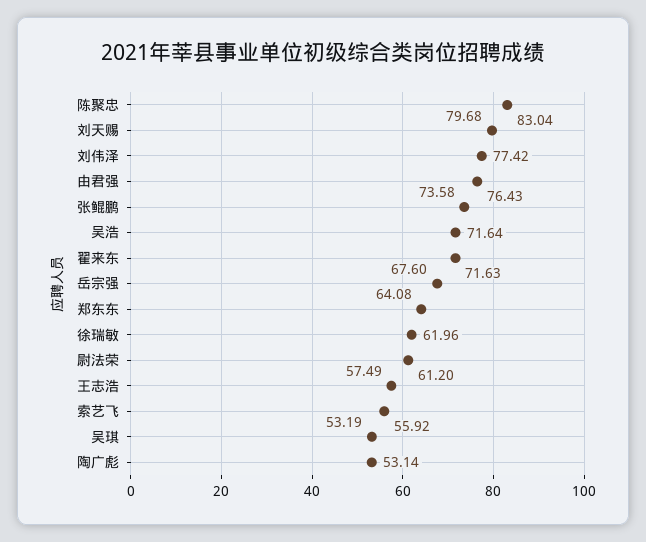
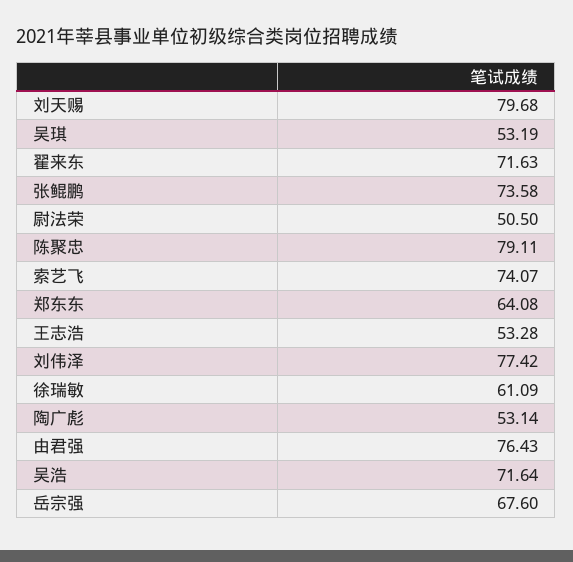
陈聚忠: 83.04 -> 79.11
徐瑞敏: 61.96 -> 61.09
尉法荣: 61.2 -> 50.5
王志浩: 57.49 -> 53.28
索艺飞: 55.92 -> 74.07

